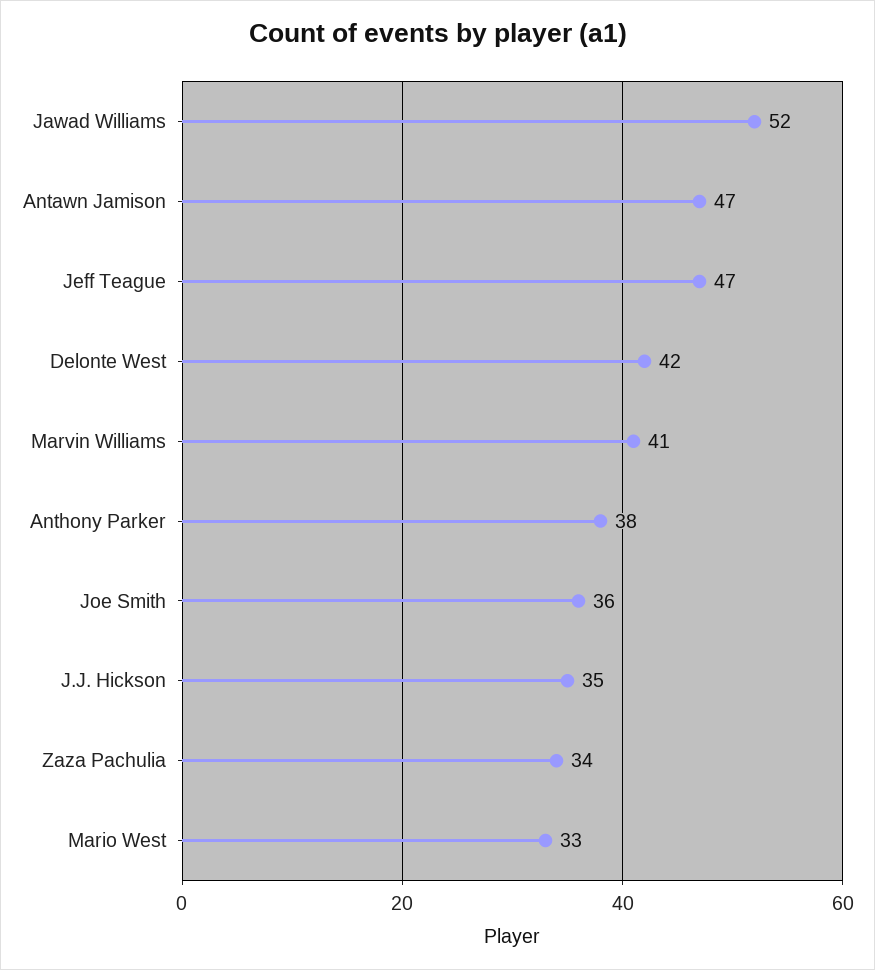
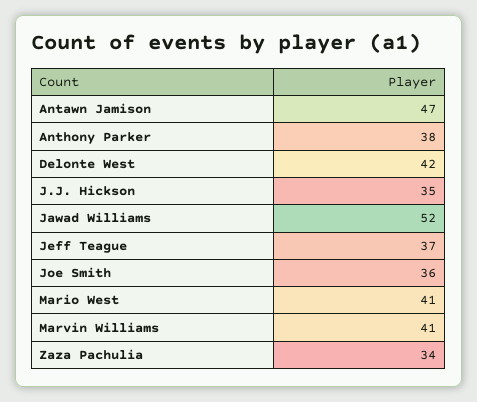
Jeff Teague: 47 -> 37
Mario West: 33 -> 41

